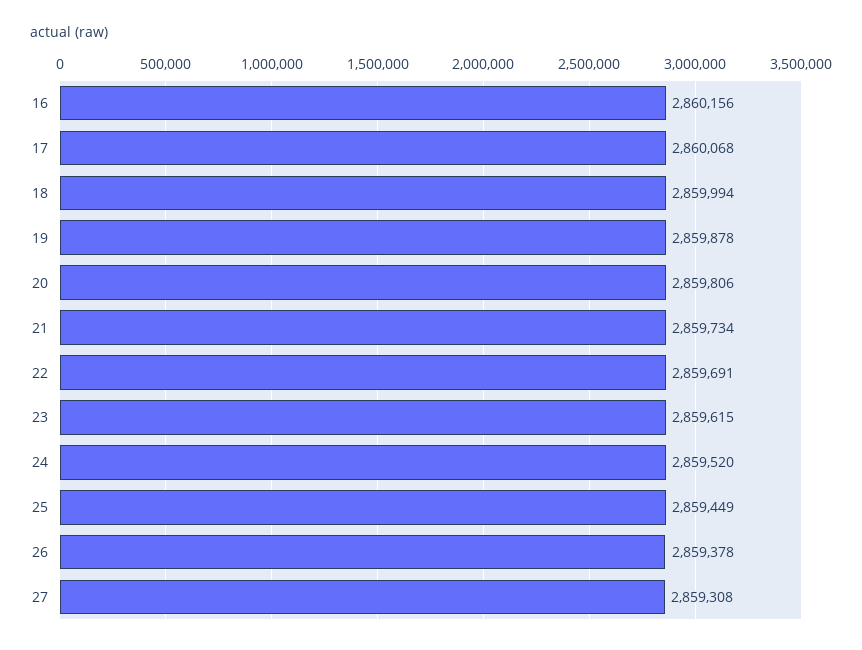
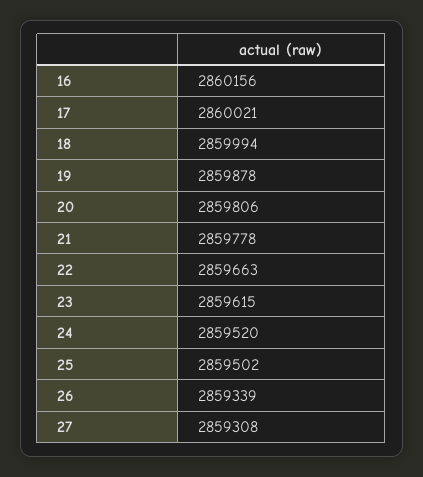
17: 2860068 -> 2860021
21: 2859734 -> 2859778
22: 2859691 -> 2859663
25: 2859449 -> 2859502
26: 2859378 -> 2859339

